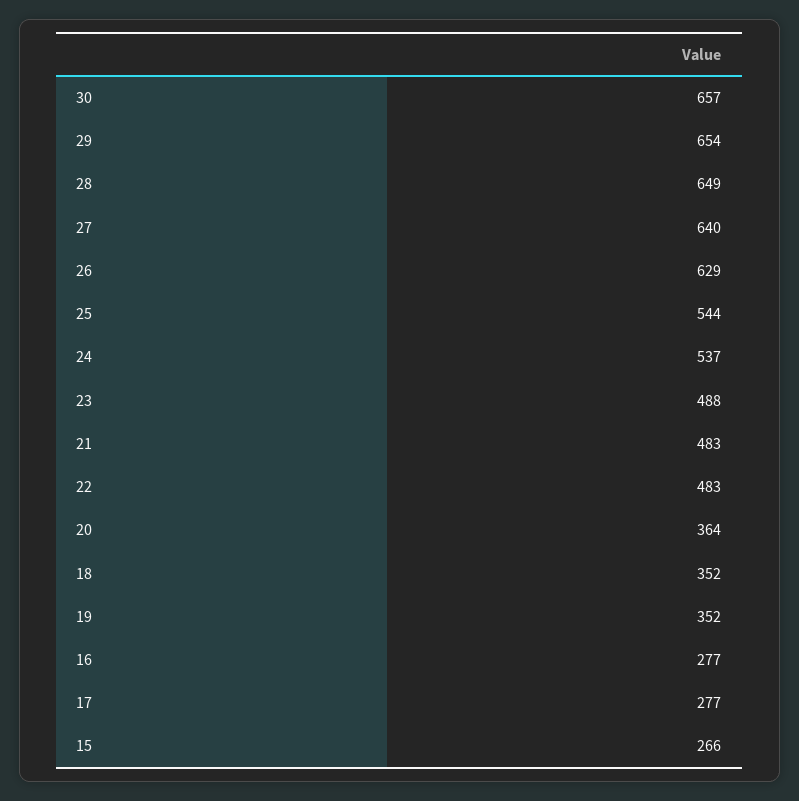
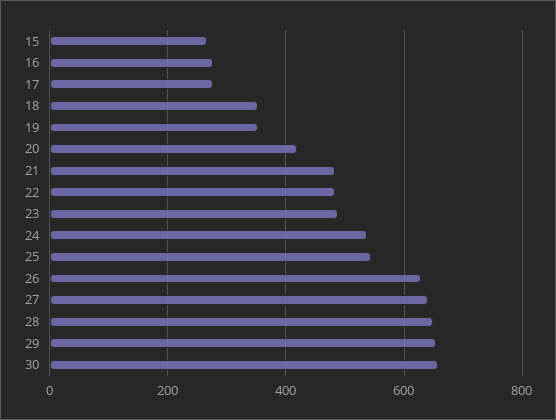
20: 364 -> 420

